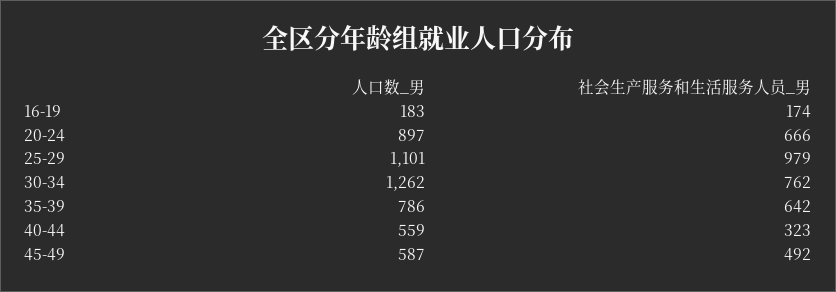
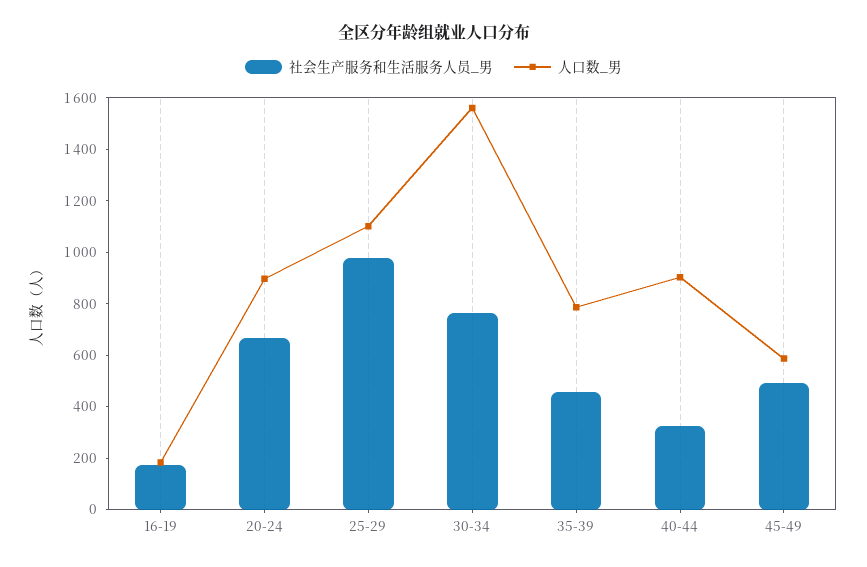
人口数_男, 30-34: 1262 -> 1550
社会生产服务和生活服务人员_男, 35-39: 642 -> 450
人口数_男, 40-44: 559 -> 900

